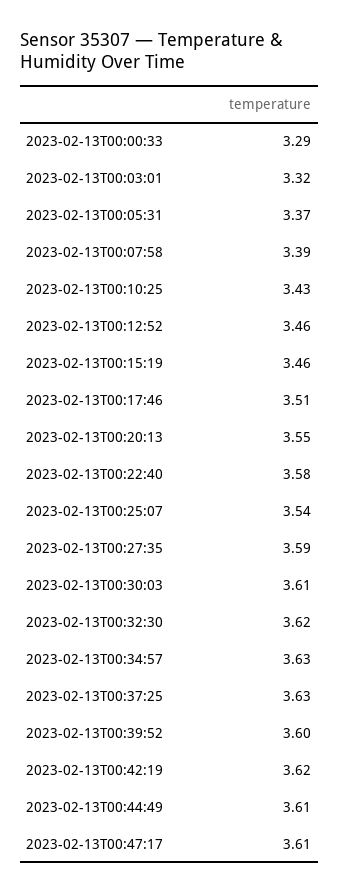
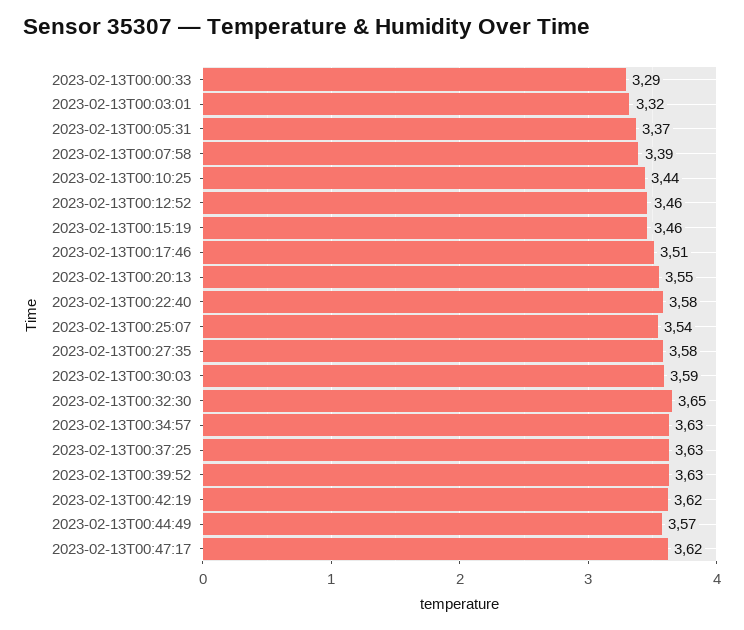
2023-02-13T00:10:25: 3.43 -> 3.44
2023-02-13T00:27:35: 3.59 -> 3.58
2023-02-13T00:30:03: 3.61 -> 3.59
2023-02-13T00:32:30: 3.62 -> 3.65
2023-02-13T00:39:52: 3.6 -> 3.63
2023-02-13T00:44:49: 3.61 -> 3.57
2023-02-13T00:47:17: 3.61 -> 3.62

